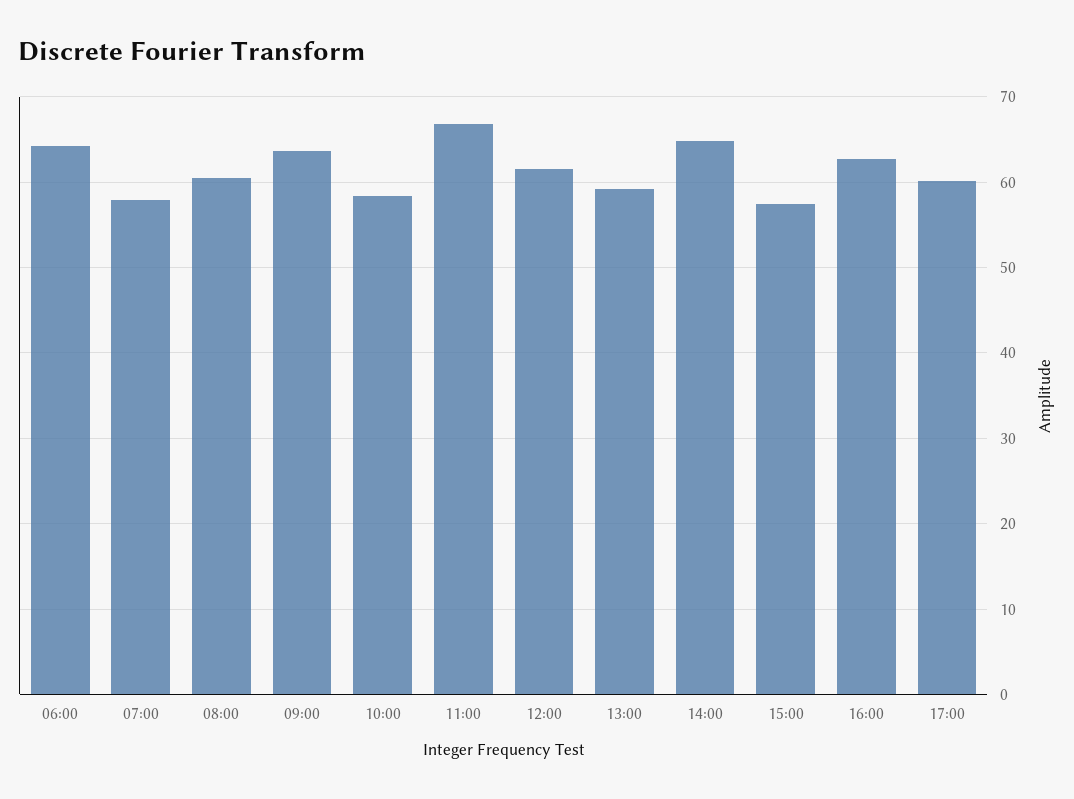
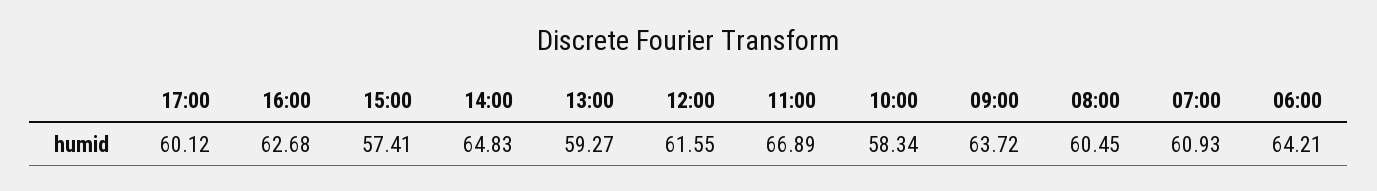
07:00: 58 -> 60.93

